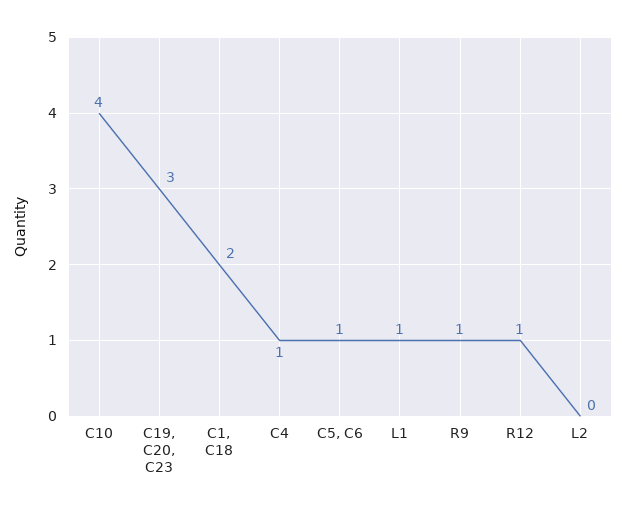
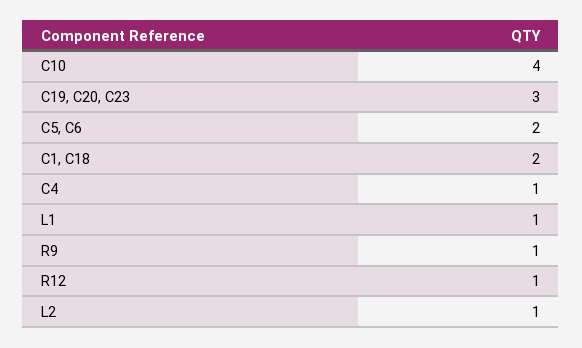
C5, C6: 1 -> 2
L2: 0 -> 1

